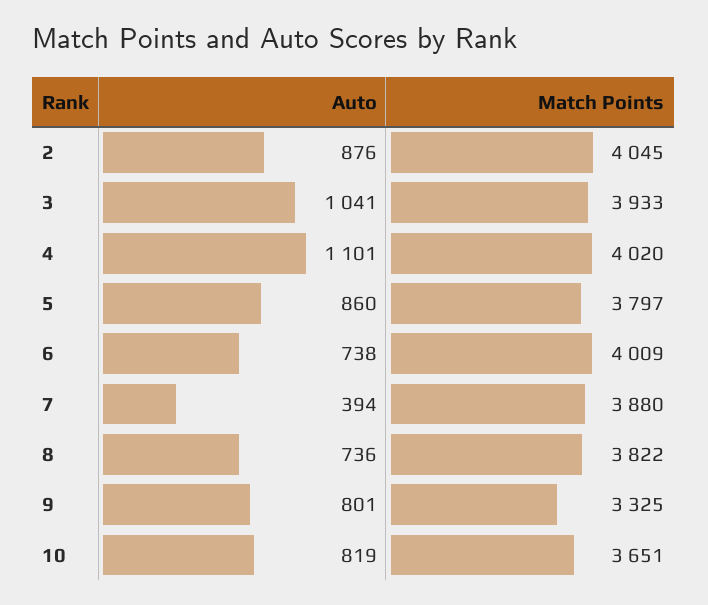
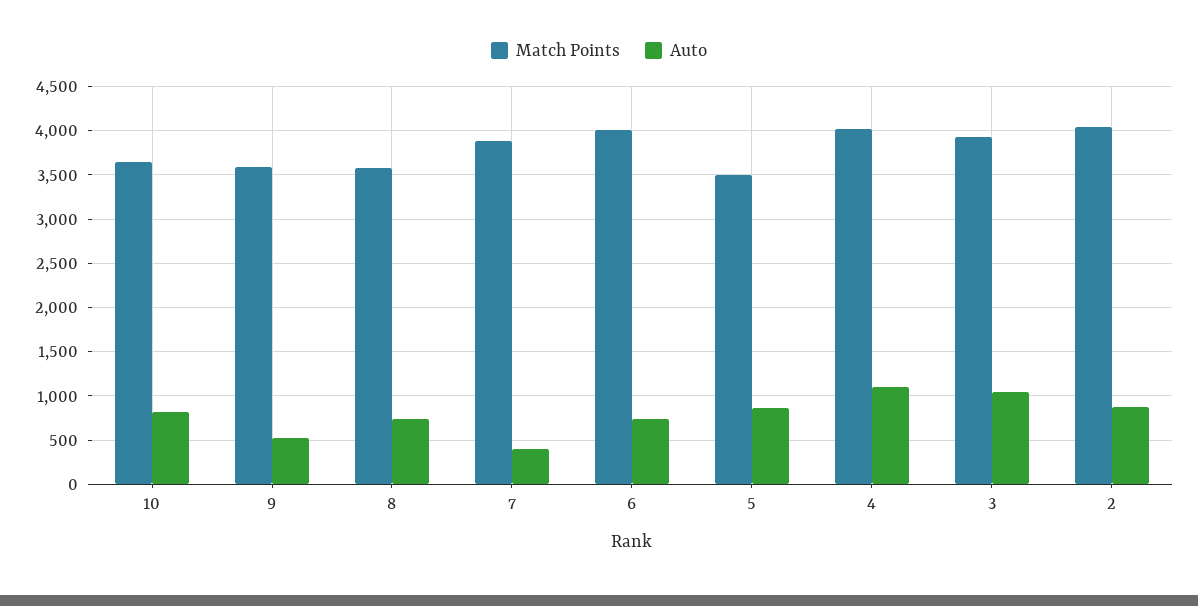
Match Points, 5: 3797 -> 3500
Match Points, 8: 3822 -> 3600
Auto, 9: 801 -> 500
Match Points, 9: 3325 -> 3600

